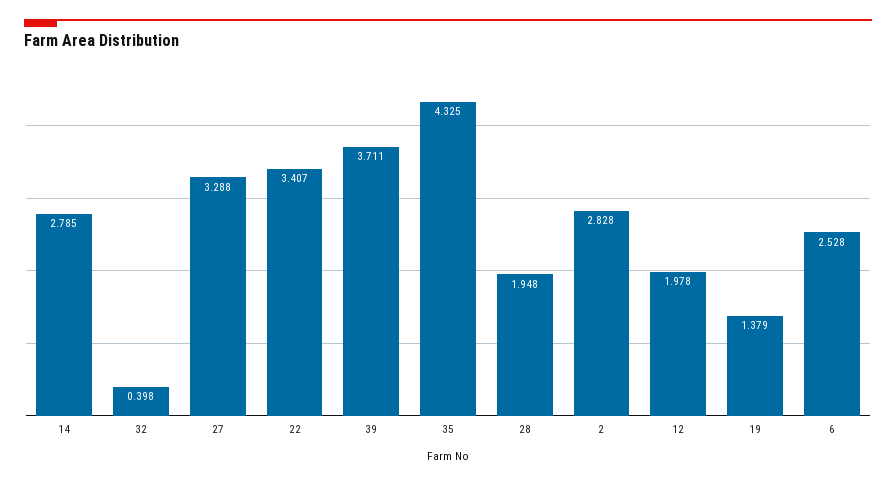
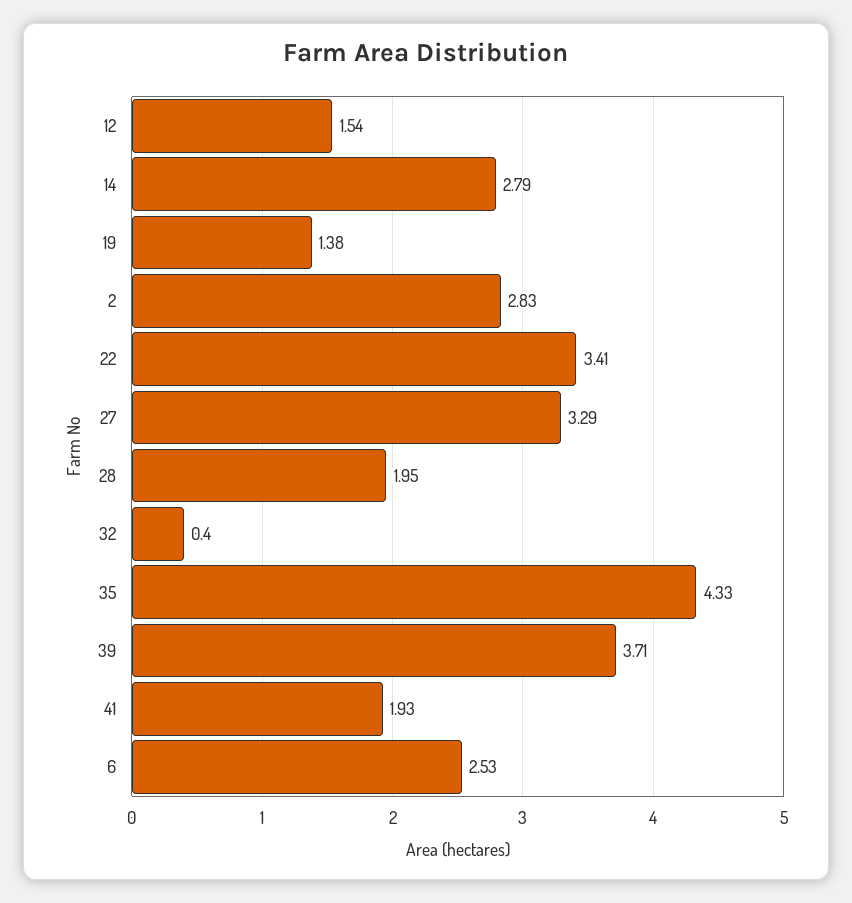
12: 1.978 -> 1.54
41: none -> 1.93

